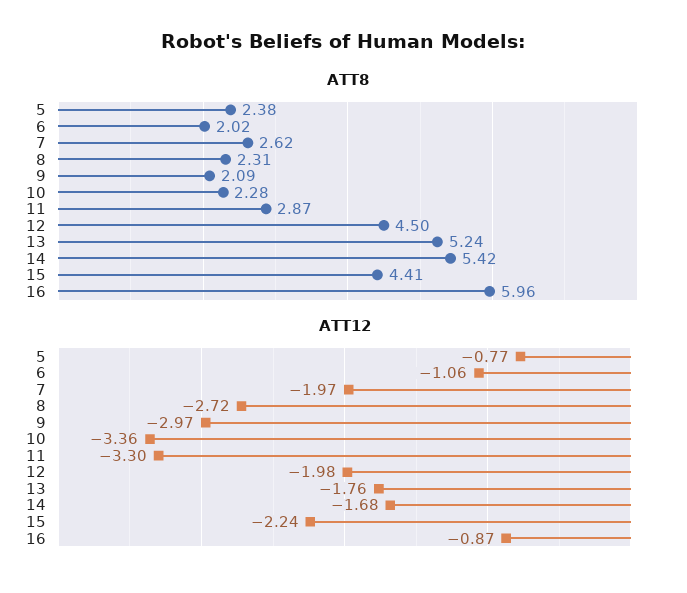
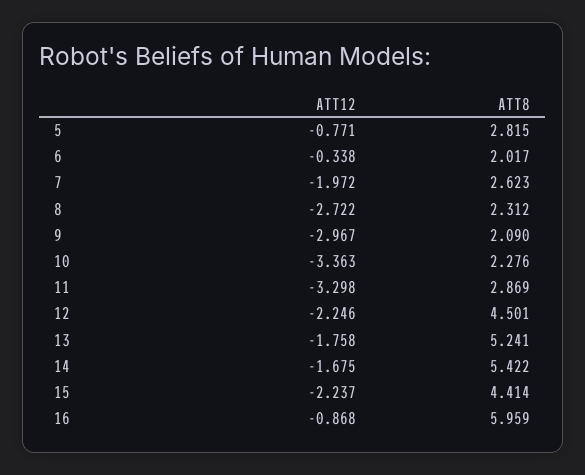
ATT8, 5: 2.38 -> 2.815
ATT12, 6: -1.06 -> -0.338
ATT12, 12: -1.98 -> -2.246

